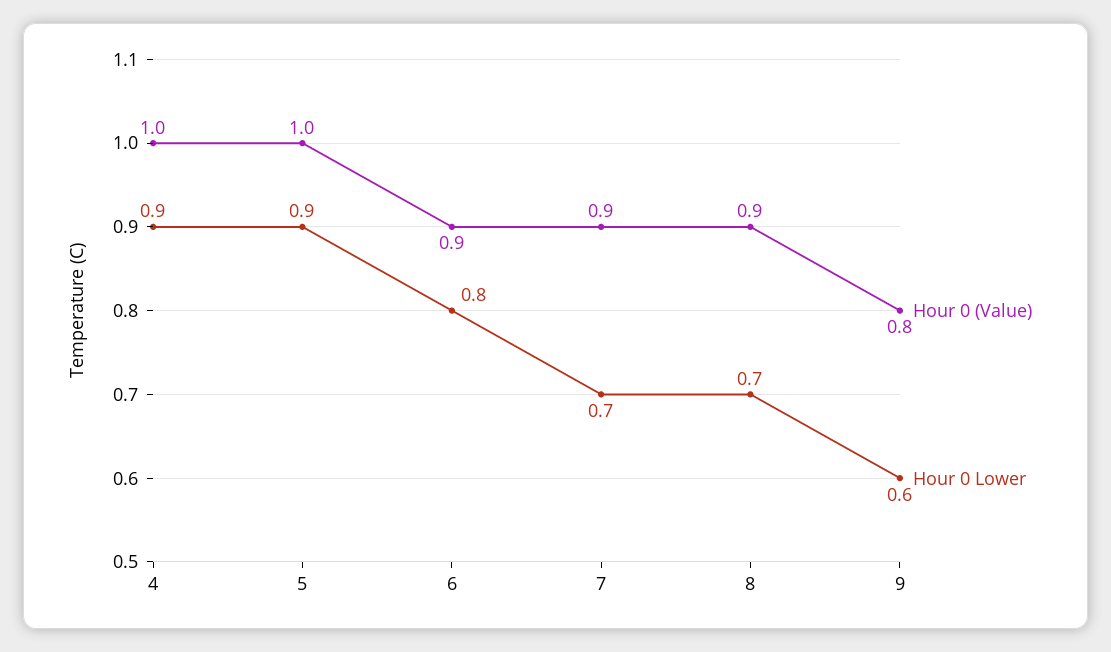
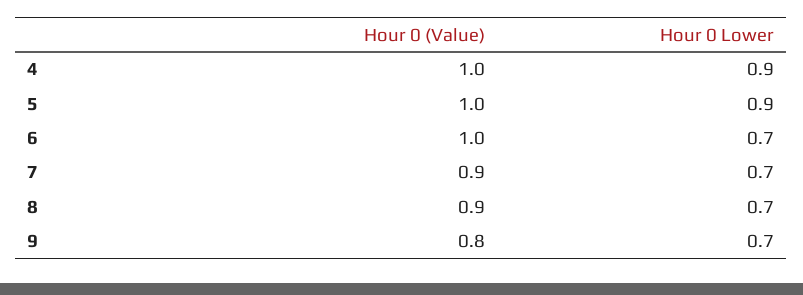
Hour 0 (Value), 6: 0.9 -> 1
Hour 0 Lower, 6: 0.8 -> 0.7
Hour 0 Lower, 9: 0.6 -> 0.7

